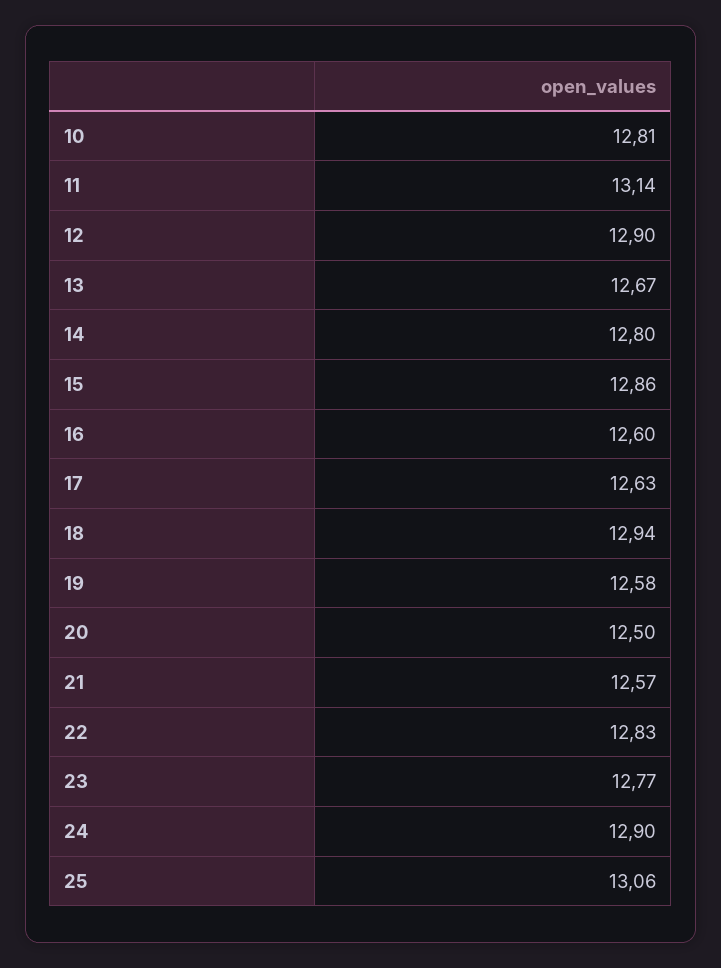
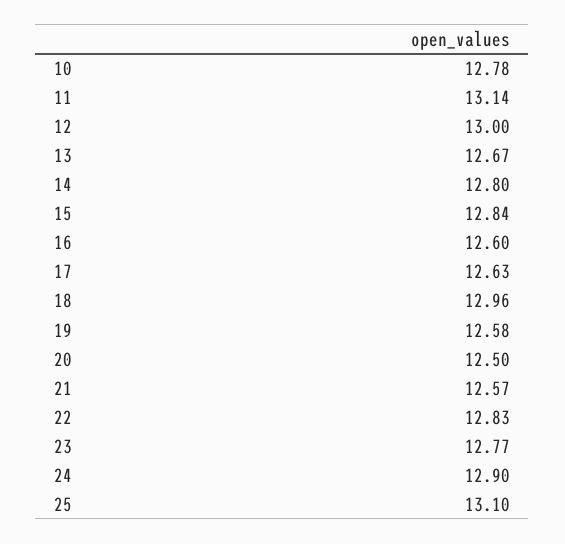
10: 12.81 -> 12.78
12: 12.9 -> 13
15: 12.86 -> 12.84
18: 12.94 -> 12.96
25: 13.06 -> 13.1

